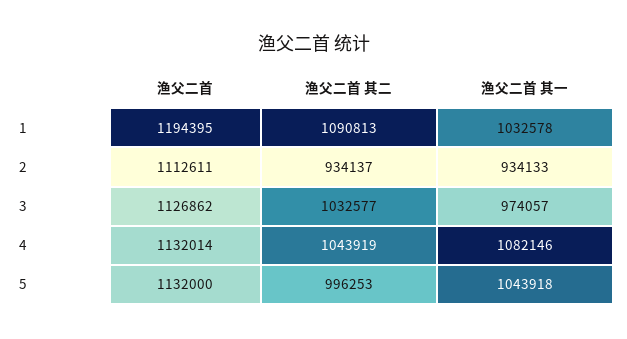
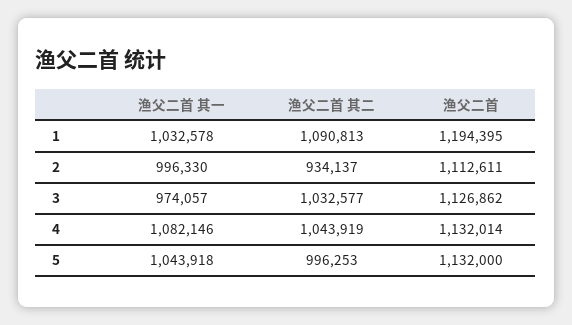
渔父二首 其一, 2: 934133 -> 996330

